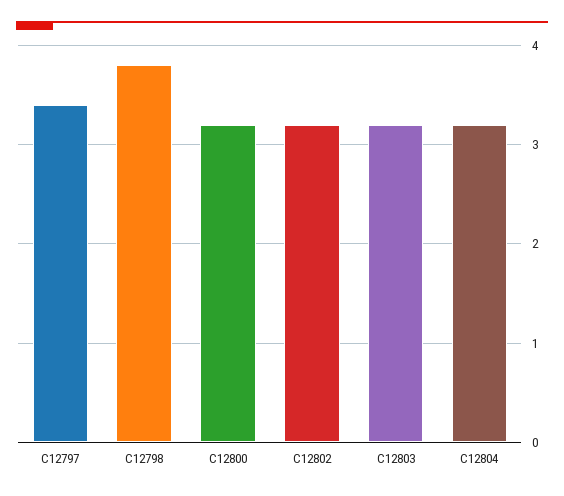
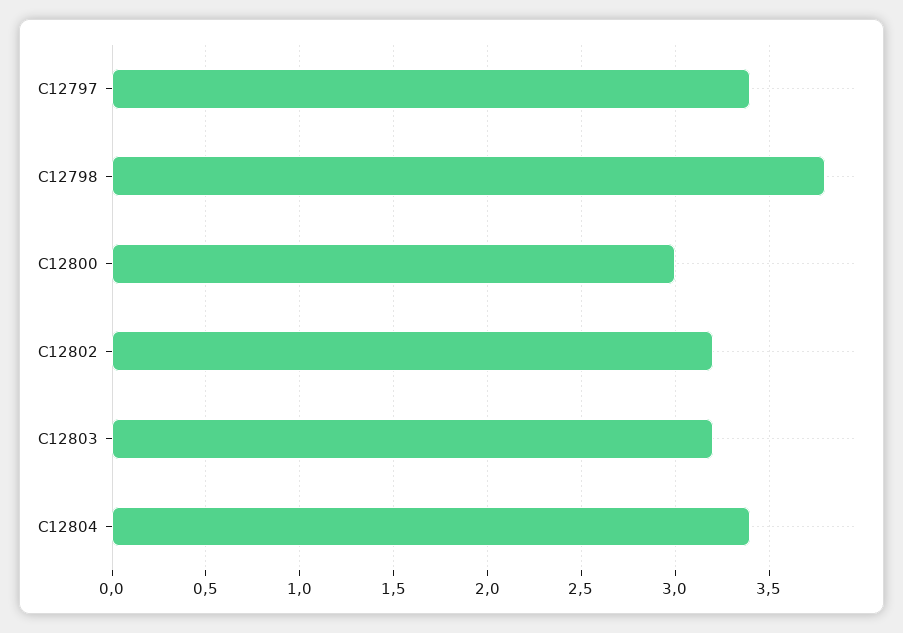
C12800: 3.2 -> 3
C12804: 3.2 -> 3.4

